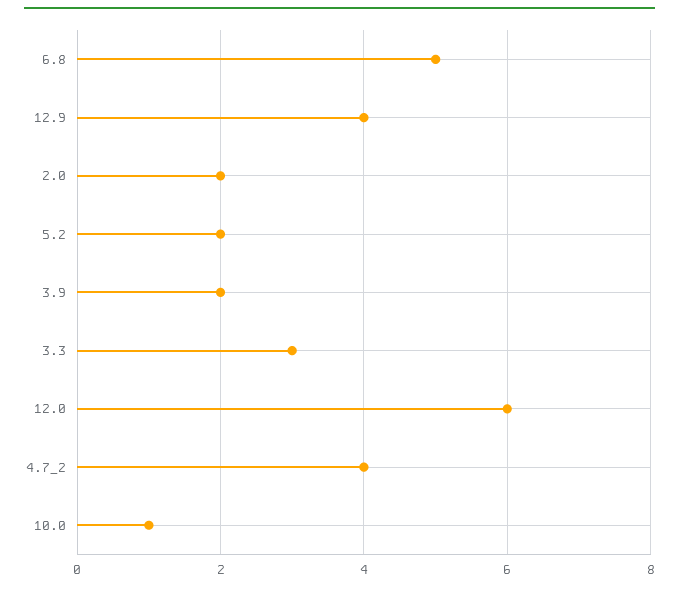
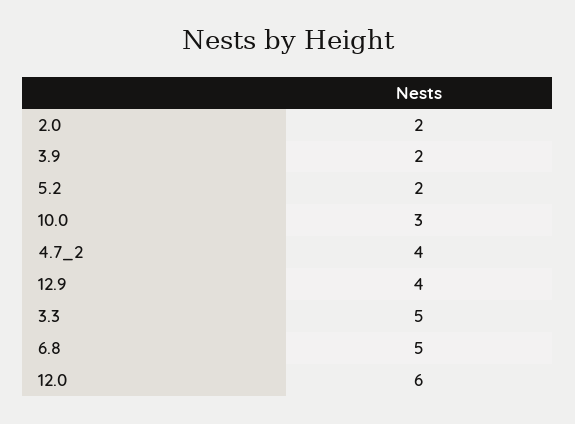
3.3: 3 -> 5
10.0: 1 -> 3

